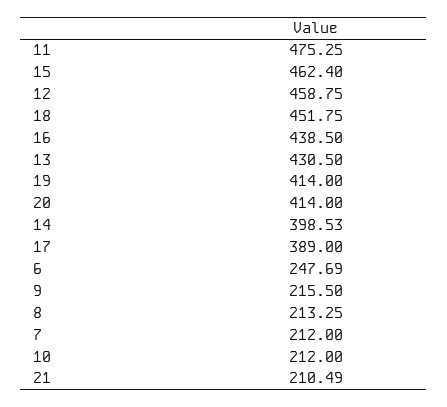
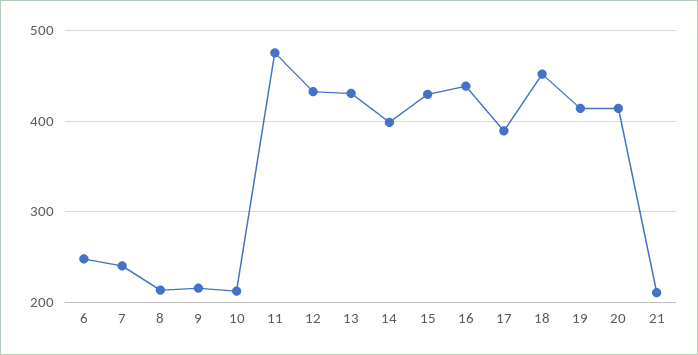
15: 462.4 -> 430
12: 458.75 -> 430
7: 212 -> 240

